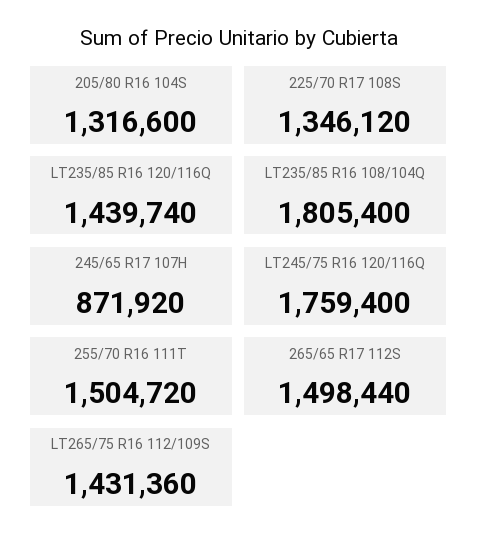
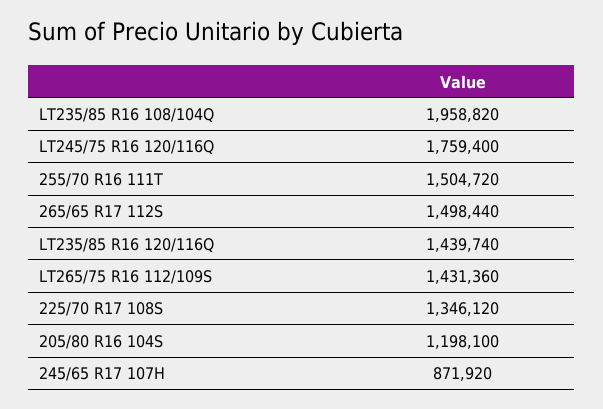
205/80 R16 104S: 1316600 -> 1198100
LT235/85 R16 108/104Q: 1805400 -> 1958820

